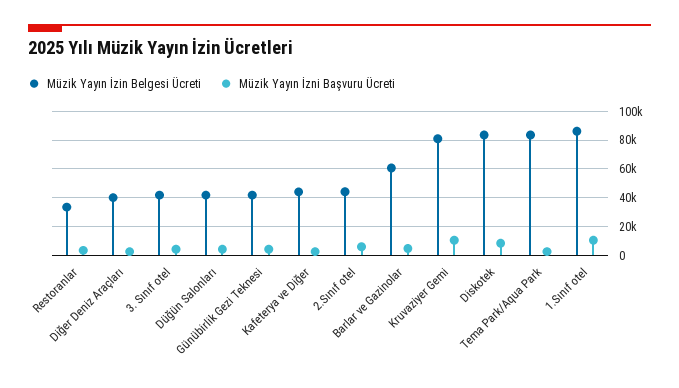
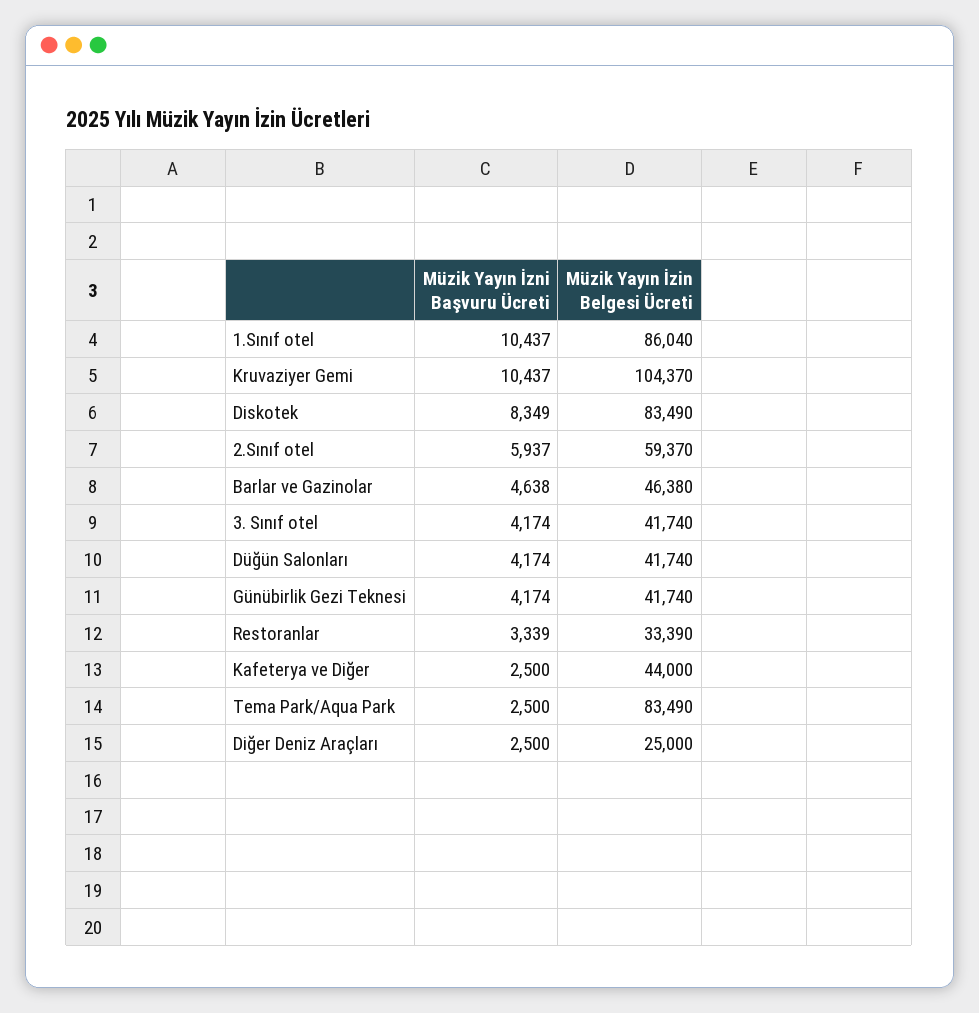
Müzik Yayın İzin Belgesi Ücreti, Diğer Deniz Araçları: 40000 -> 25000
Müzik Yayın İzin Belgesi Ücreti, 2.Sınıf otel: 45000 -> 59370
Müzik Yayın İzin Belgesi Ücreti, Barlar ve Gazinolar: 60000 -> 46380
Müzik Yayın İzin Belgesi Ücreti, Kruvaziyer Gemi: 80000 -> 104370

